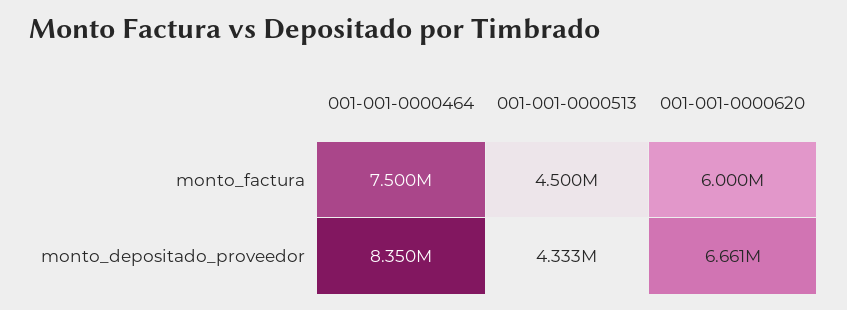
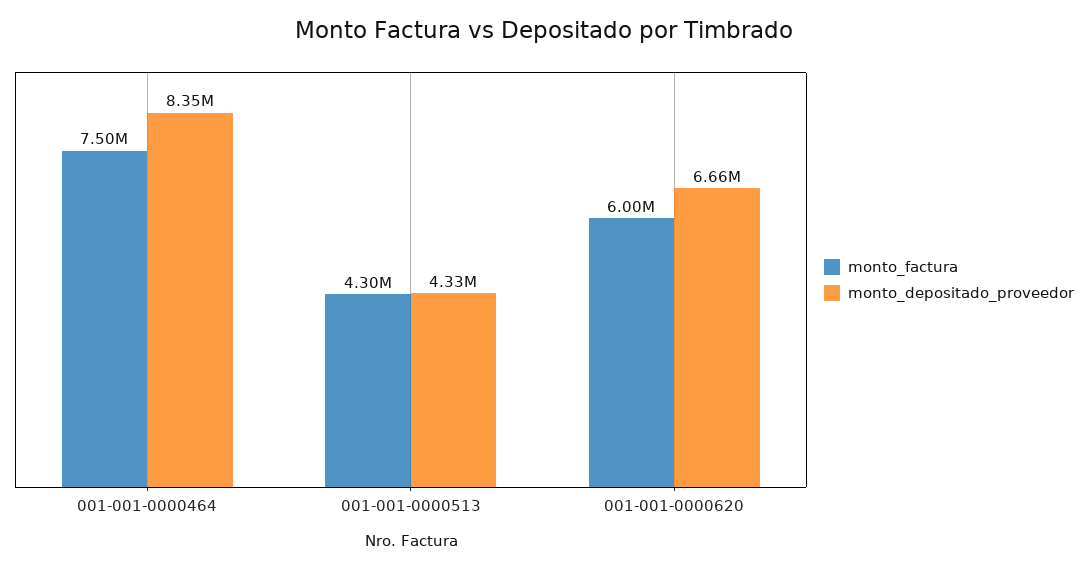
monto_factura, 001-001-0000513: 4500000 -> 4300000

